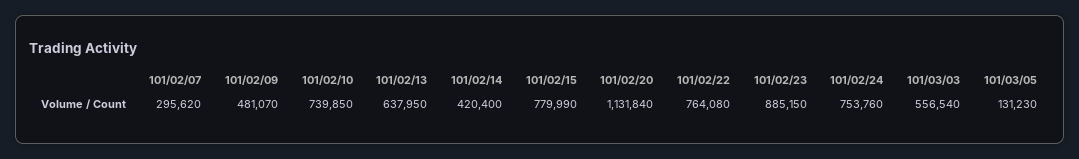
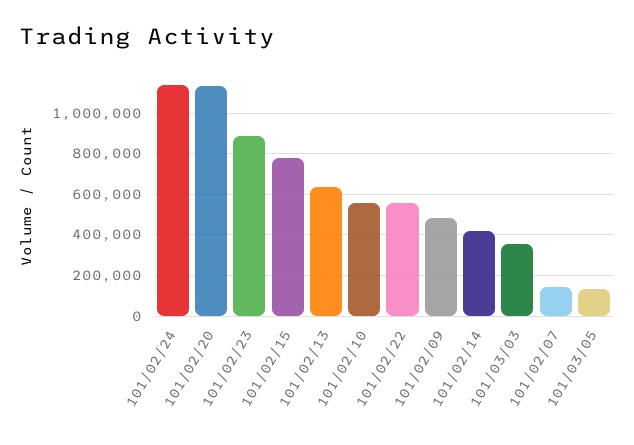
101/02/07: 295620 -> 150000
101/02/10: 739850 -> 550000
101/02/22: 764080 -> 550000
101/02/24: 753760 -> 1150000
101/03/03: 556540 -> 350000

